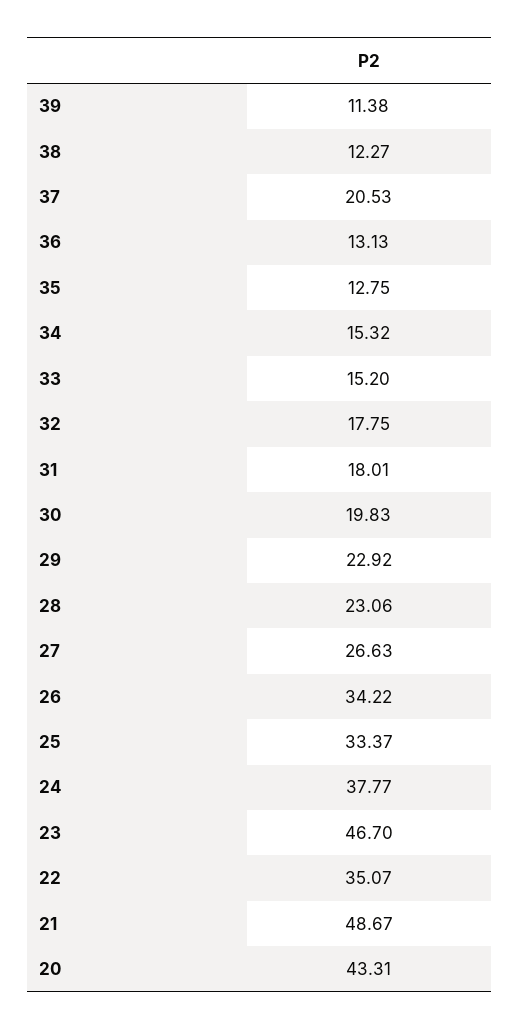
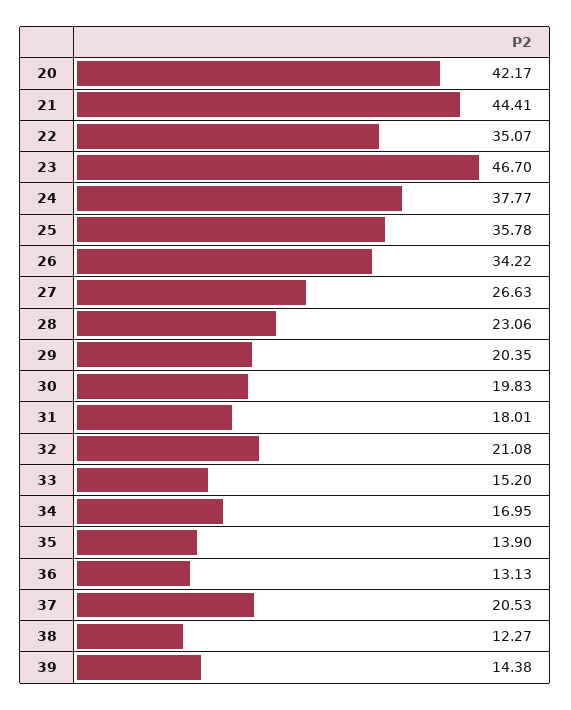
39: 11.38 -> 14.38
35: 12.75 -> 13.9
34: 15.32 -> 16.95
32: 17.75 -> 21.08
29: 22.92 -> 20.35
25: 33.37 -> 35.78
21: 48.67 -> 44.41
20: 43.31 -> 42.17

